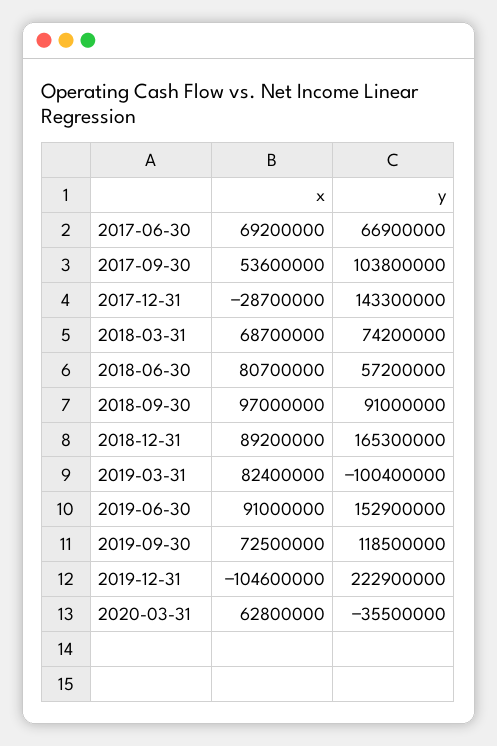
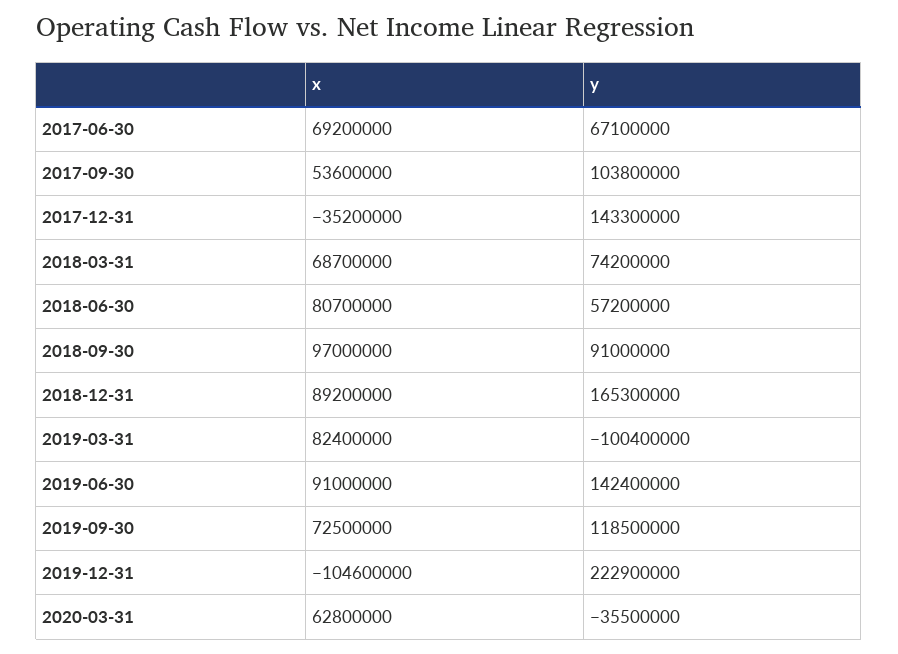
y, 2017-06-30: 66900000 -> 67100000
x, 2017-12-31: -28700000 -> -35200000
y, 2019-06-30: 152900000 -> 142400000

